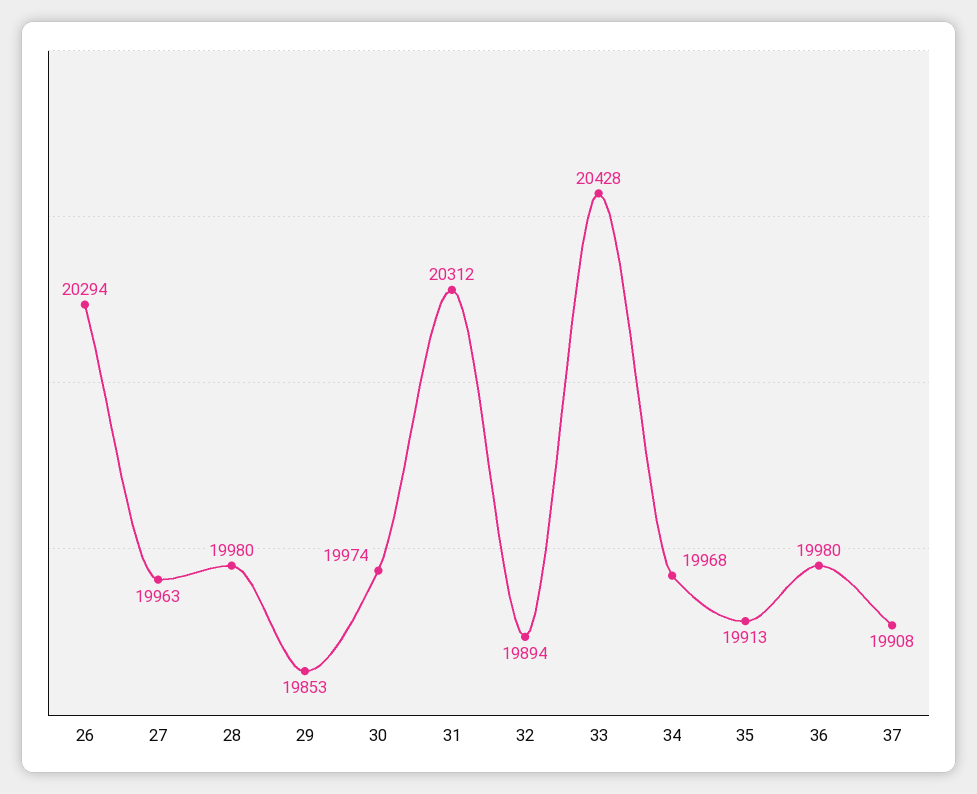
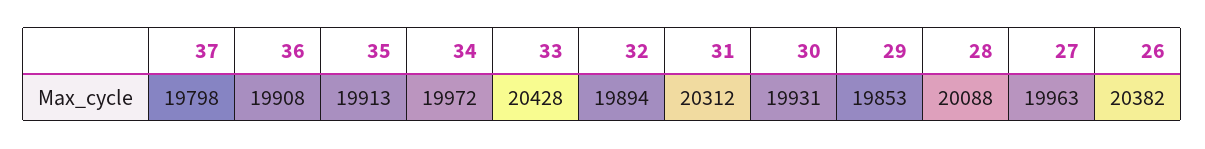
26: 20294 -> 20382
28: 19980 -> 20088
30: 19974 -> 19931
34: 19968 -> 19972
36: 19980 -> 19908
37: 19908 -> 19798

